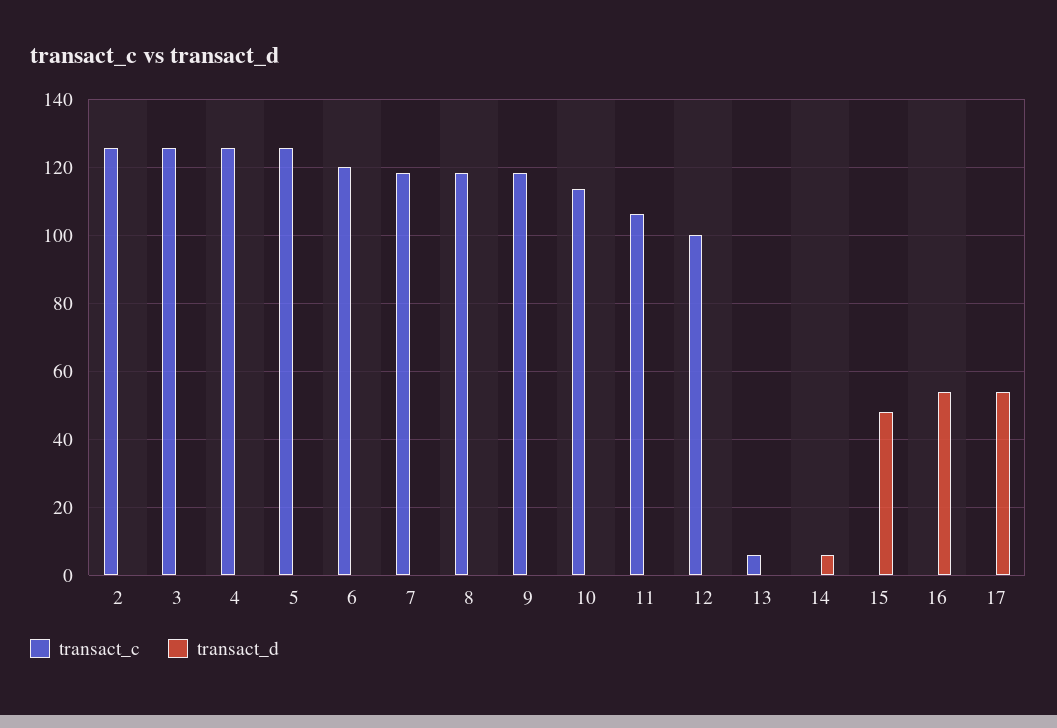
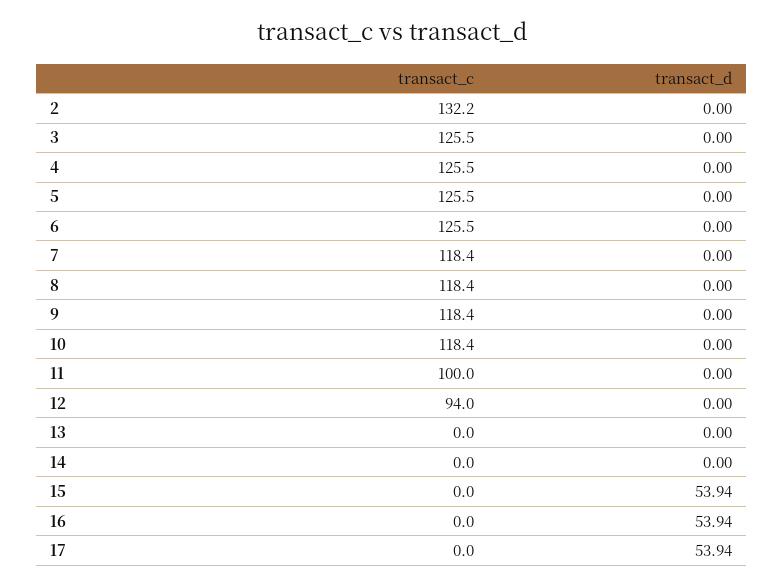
transact_c, 2: 126 -> 132.2
transact_c, 6: 120 -> 125.5
transact_c, 10: 114 -> 118.4
transact_c, 11: 106 -> 100
transact_c, 12: 100 -> 94
transact_c, 13: 6 -> 0
transact_d, 14: 6 -> 0
transact_d, 15: 48 -> 53.94

